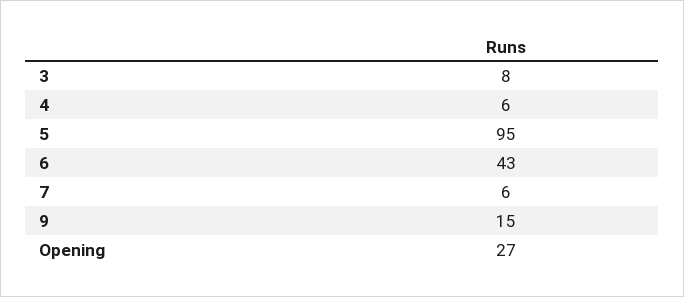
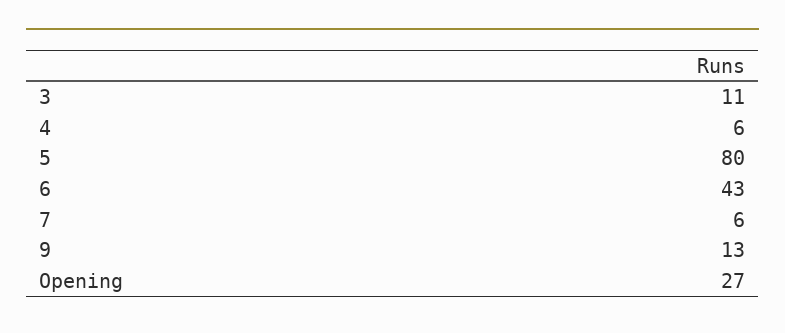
3: 8 -> 11
5: 95 -> 80
9: 15 -> 13

